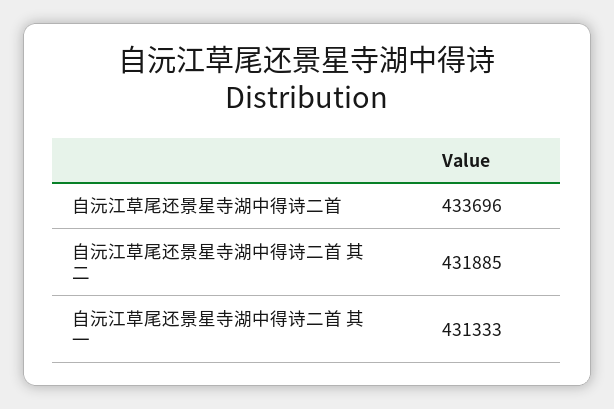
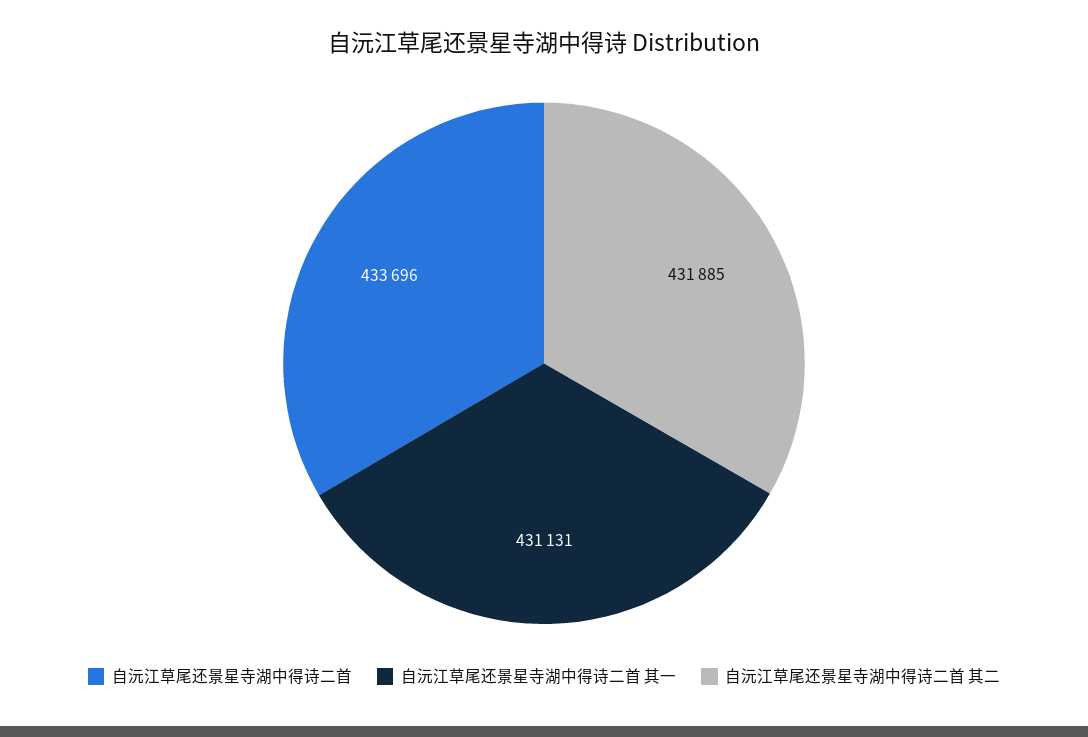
自沅江草尾还景星寺湖中得诗二首 其一: 431333 -> 431131

